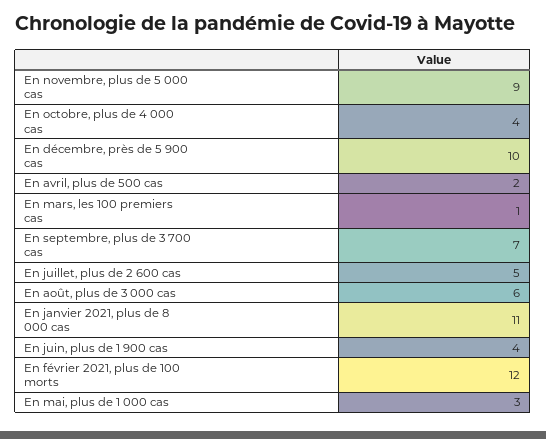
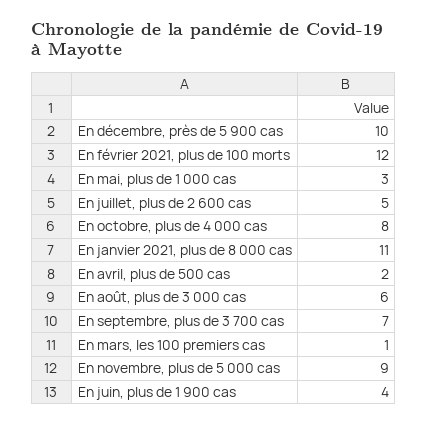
En octobre, plus de 4 000 cas: 4 -> 8

